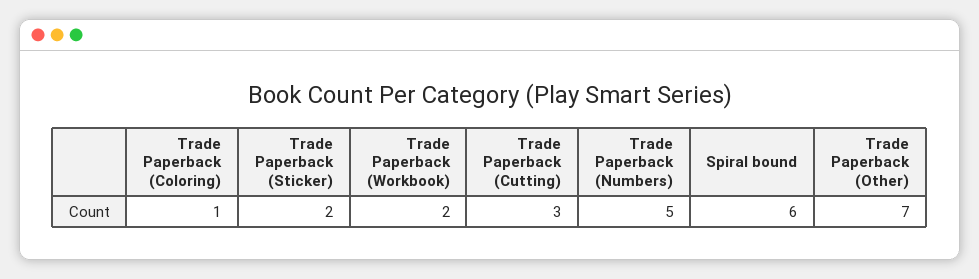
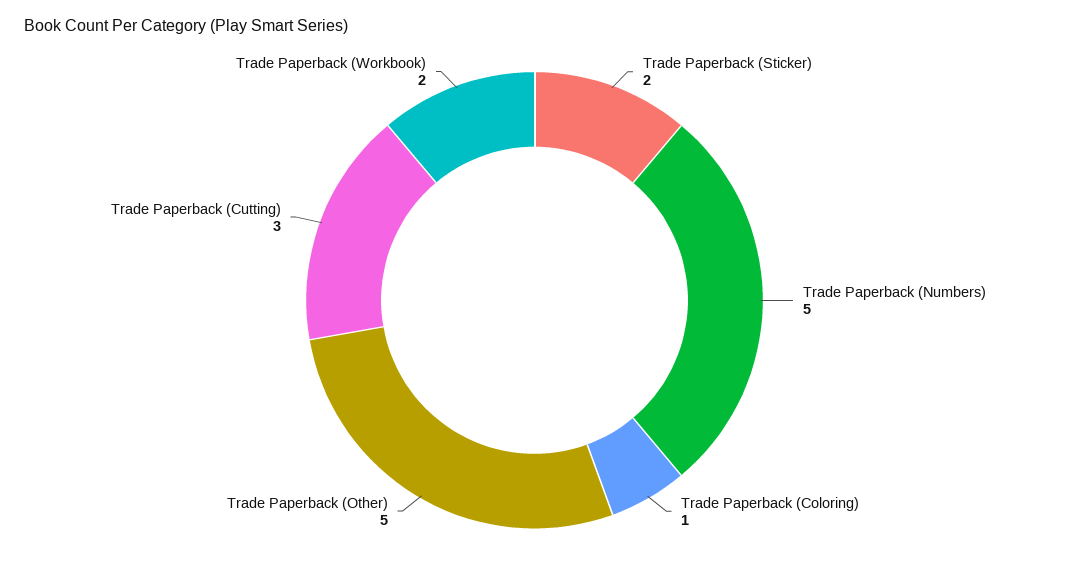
Spiral bound: 6 -> none
Trade Paperback (Other): 7 -> 5

